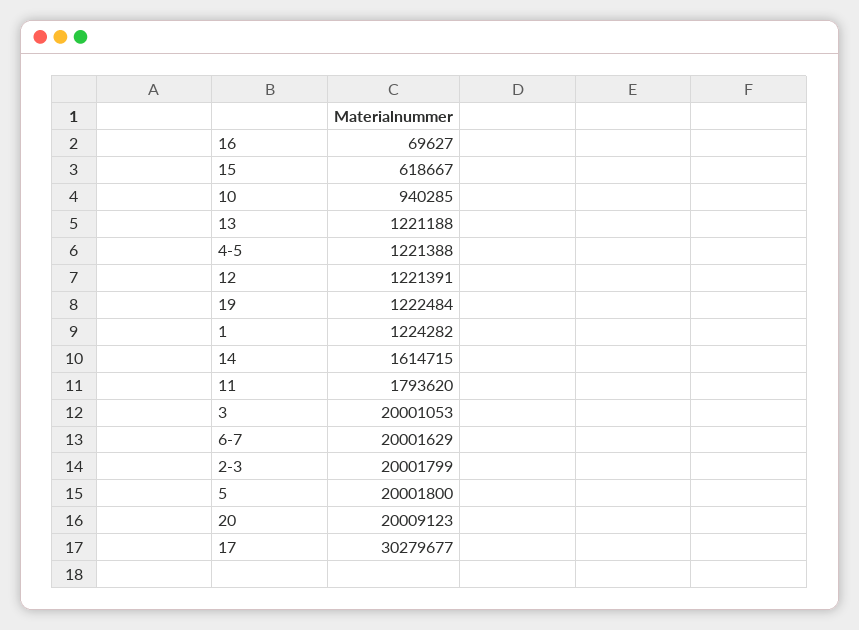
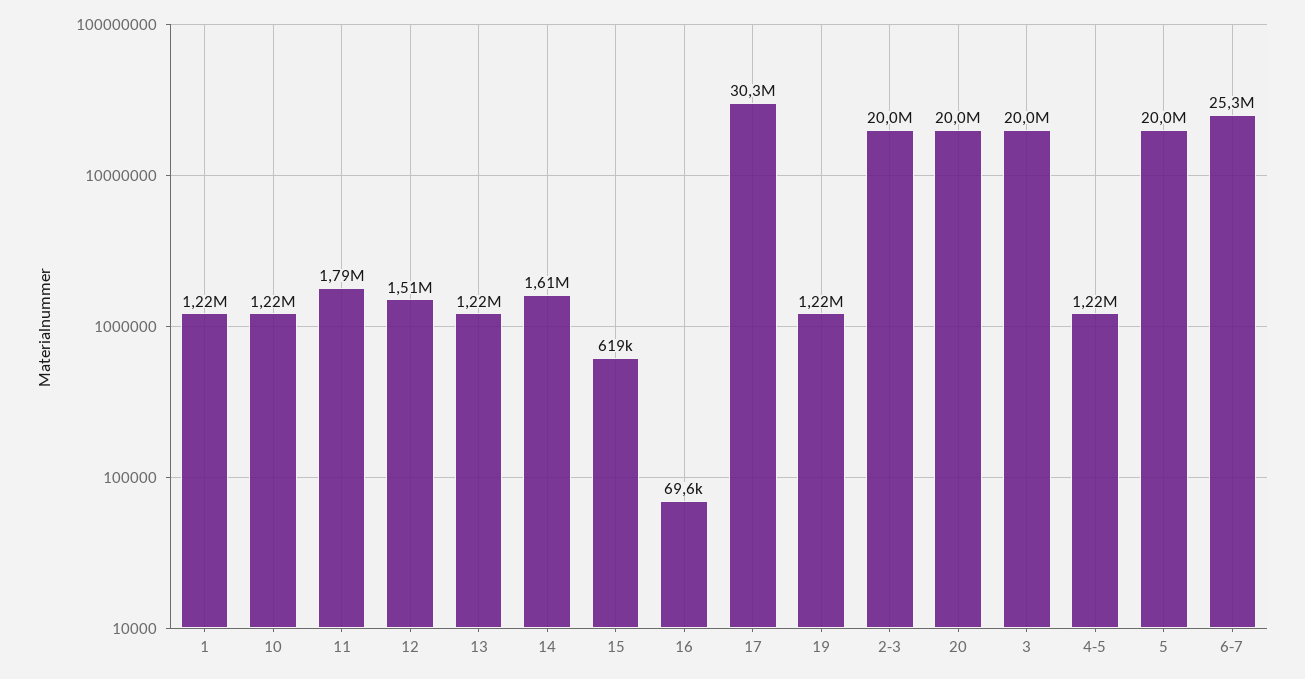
10: 940285 -> 1220000
12: 1221391 -> 1510000
6-7: 20001629 -> 25300000

